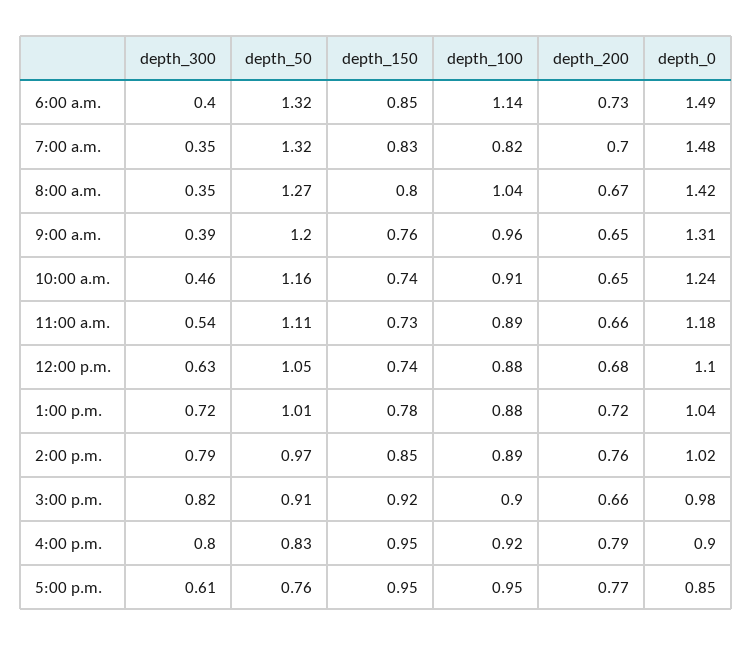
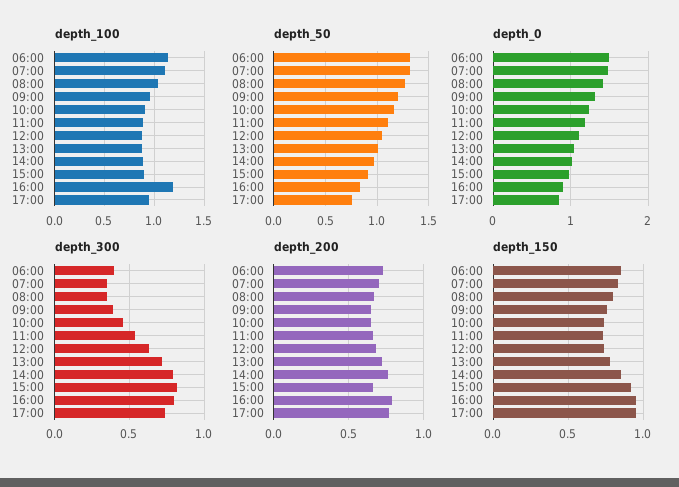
depth_100, 7:00 a.m.: 0.82 -> 1.1
depth_100, 4:00 p.m.: 0.92 -> 1.2
depth_300, 5:00 p.m.: 0.61 -> 0.75

